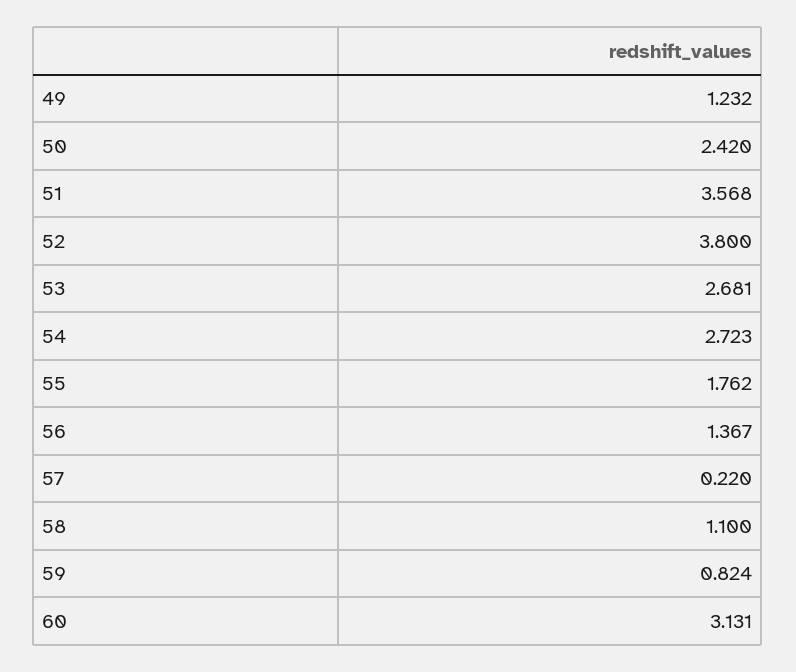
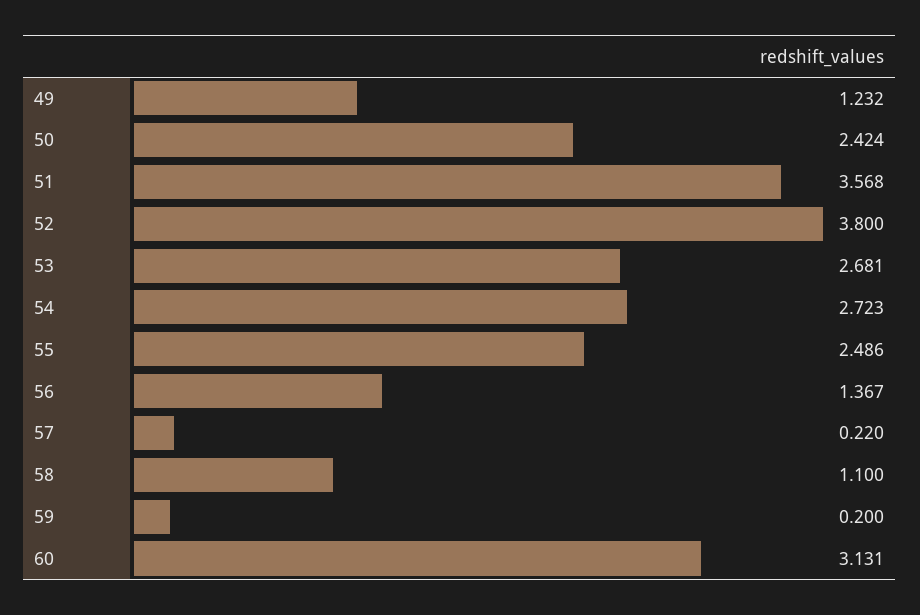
50: 2.42 -> 2.424
55: 1.762 -> 2.486
59: 0.824 -> 0.2

